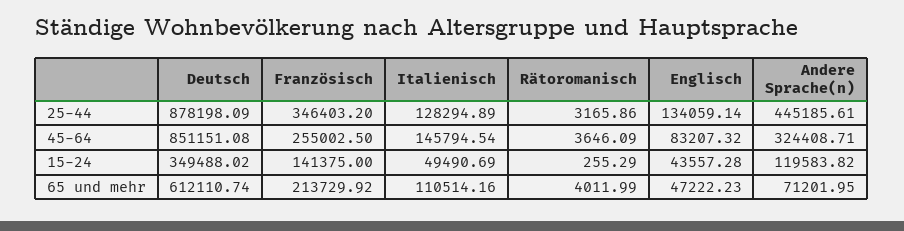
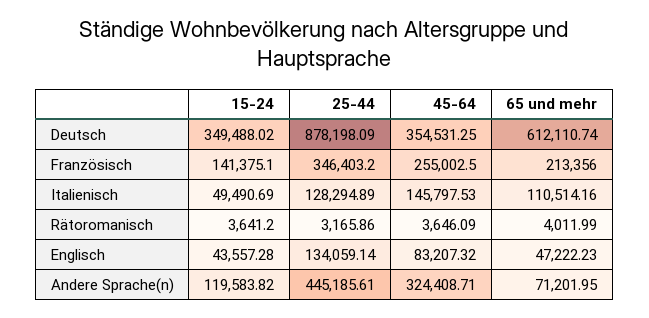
Deutsch, 45-64: 851151.08 -> 354531.25
Italienisch, 45-64: 145794.54 -> 145797.53
Französisch, 15-24: 141375 -> 141375.1
Rätoromanisch, 15-24: 255.29 -> 3641.2
Französisch, 65 und mehr: 213729.92 -> 213356

